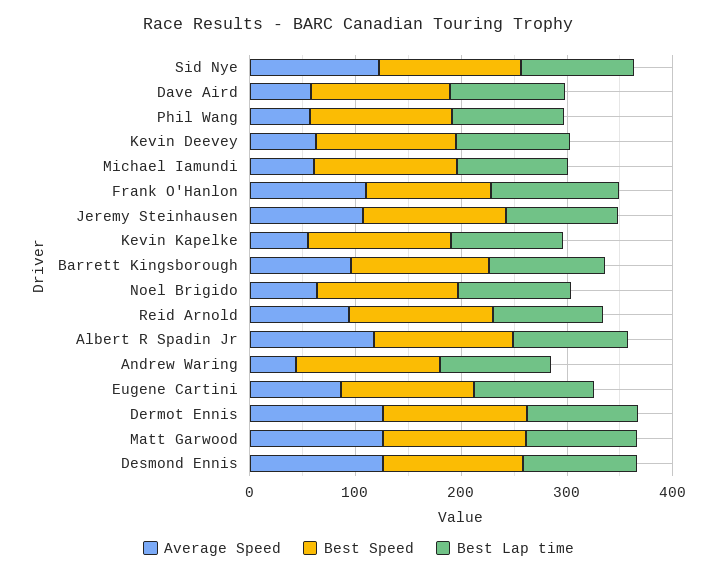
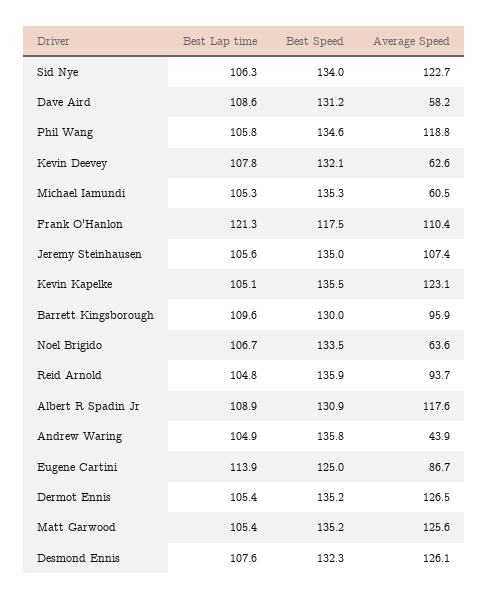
Average Speed, Phil Wang: 60 -> 118.8
Average Speed, Kevin Kapelke: 60 -> 123.1

